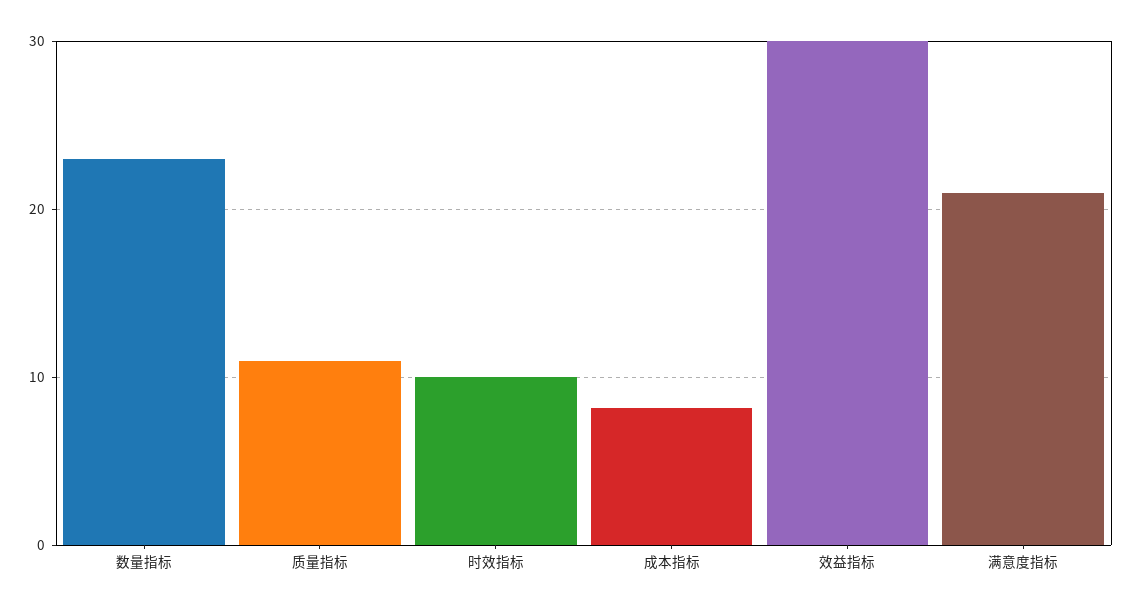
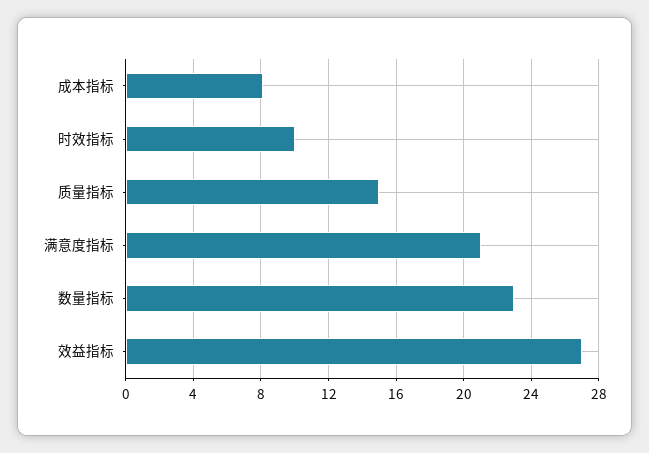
质量指标: 11 -> 15
效益指标: 30 -> 27

